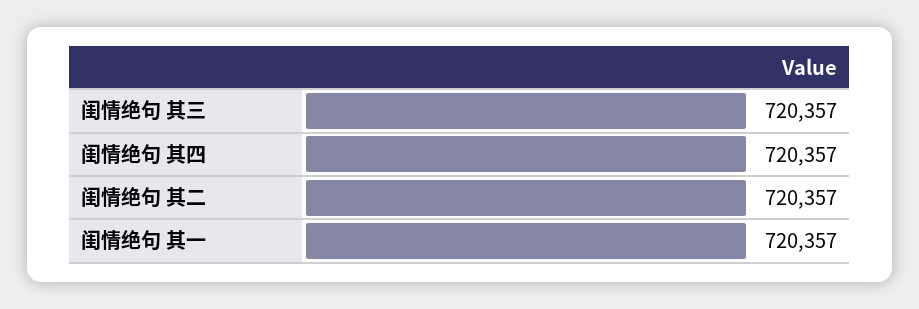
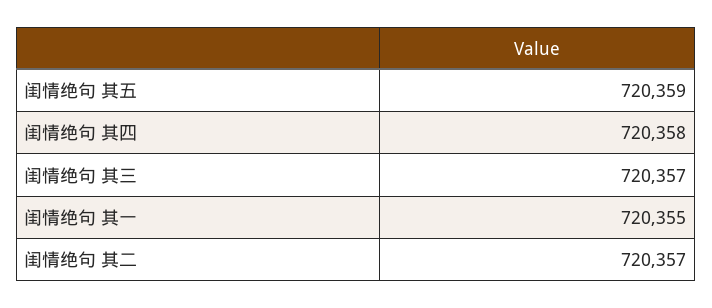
闺情绝句 其四: 720357 -> 720358
闺情绝句 其一: 720357 -> 720355
闺情绝句 其五: none -> 720359

